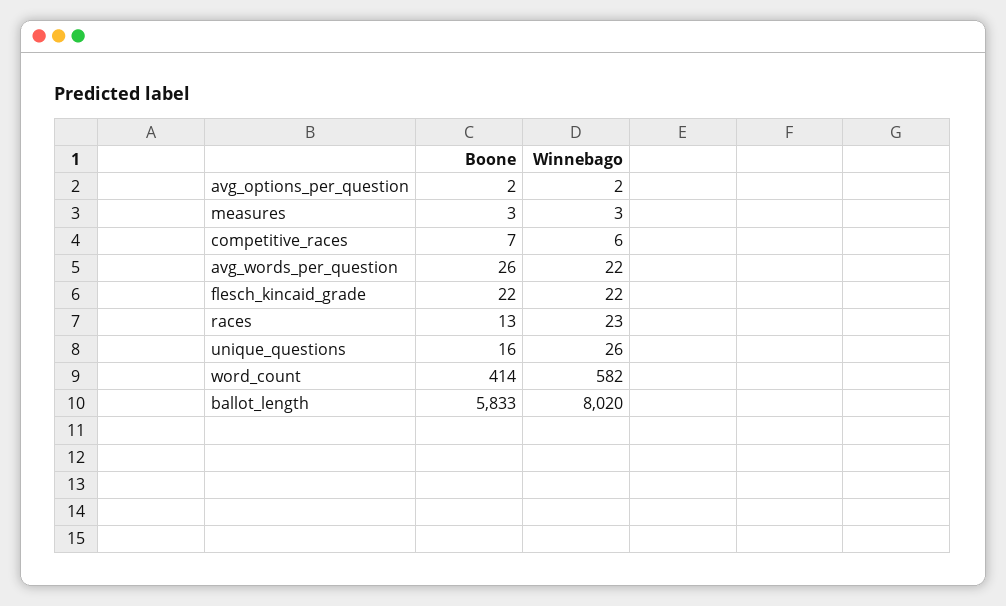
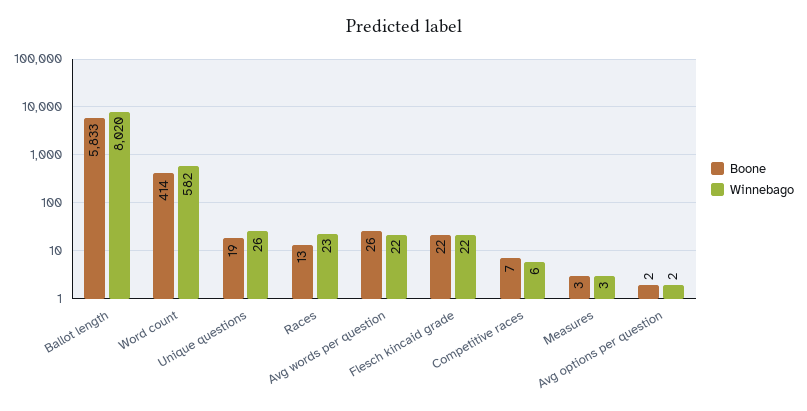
Boone, unique_questions: 16 -> 19

